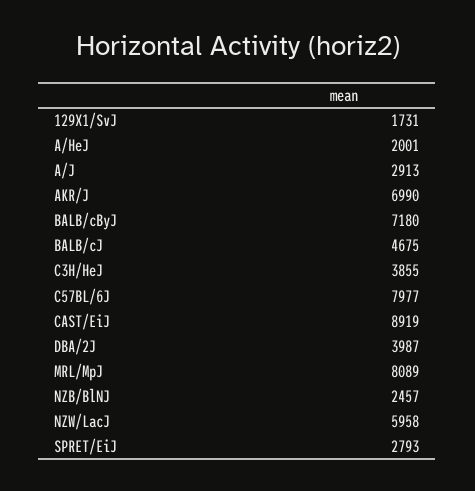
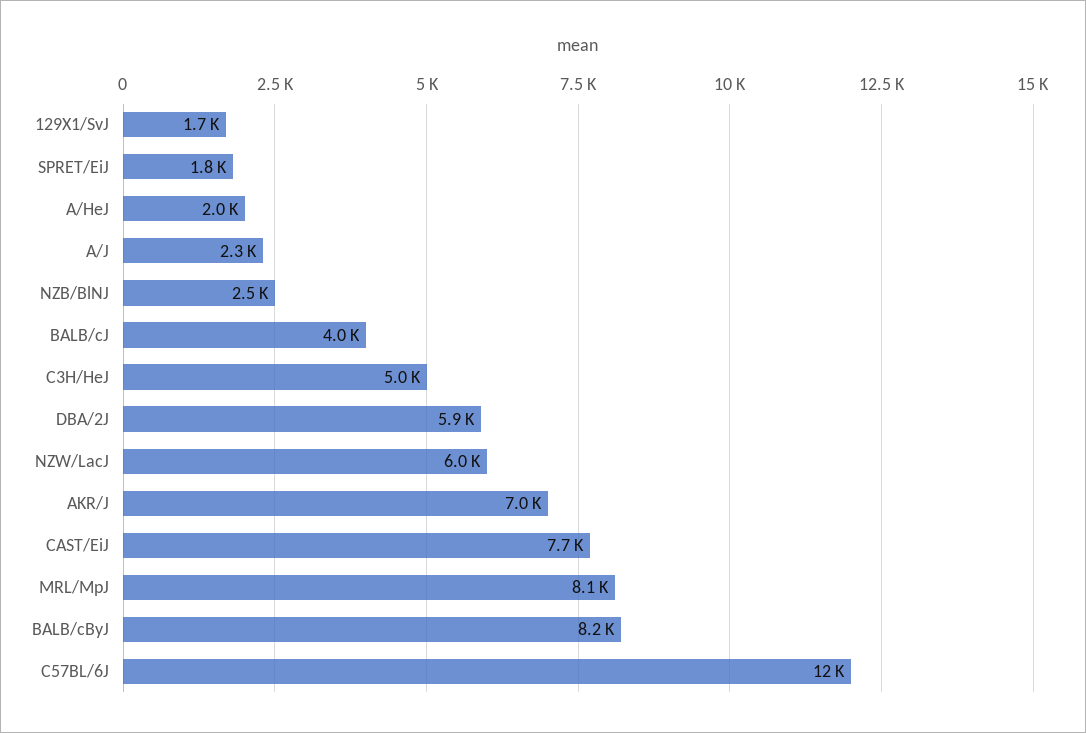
A/J: 2913 -> 2300
BALB/cByJ: 7180 -> 8200
BALB/cJ: 4675 -> 4000
C3H/HeJ: 3855 -> 5000
C57BL/6J: 7977 -> 12000
CAST/EiJ: 8919 -> 7700
DBA/2J: 3987 -> 5900
SPRET/EiJ: 2793 -> 1800

